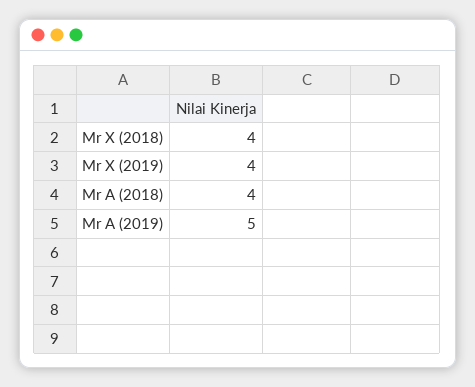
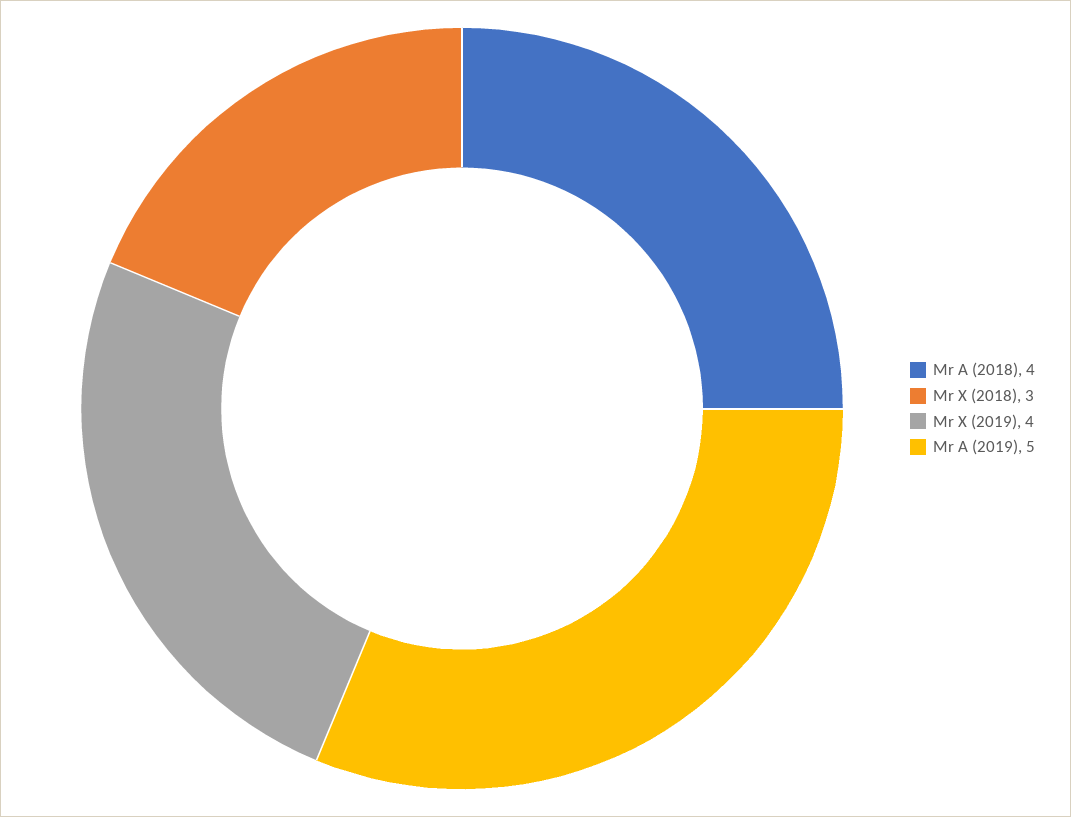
Mr X (2018): 4 -> 3

